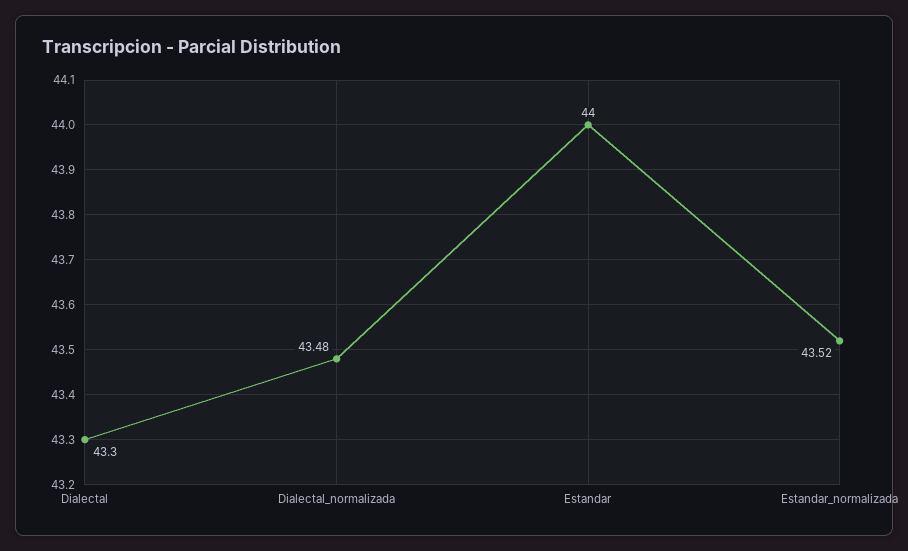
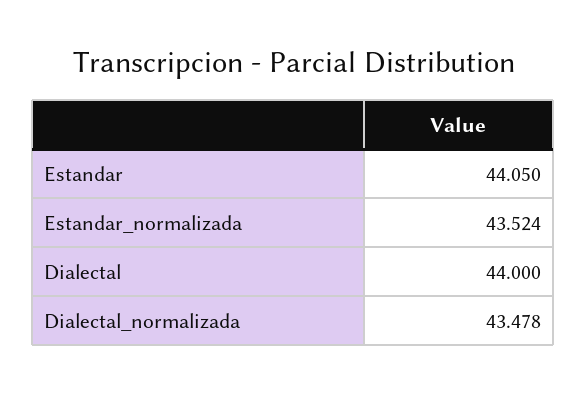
Dialectal: 43.3 -> 44
Estandar: 44 -> 44.05

